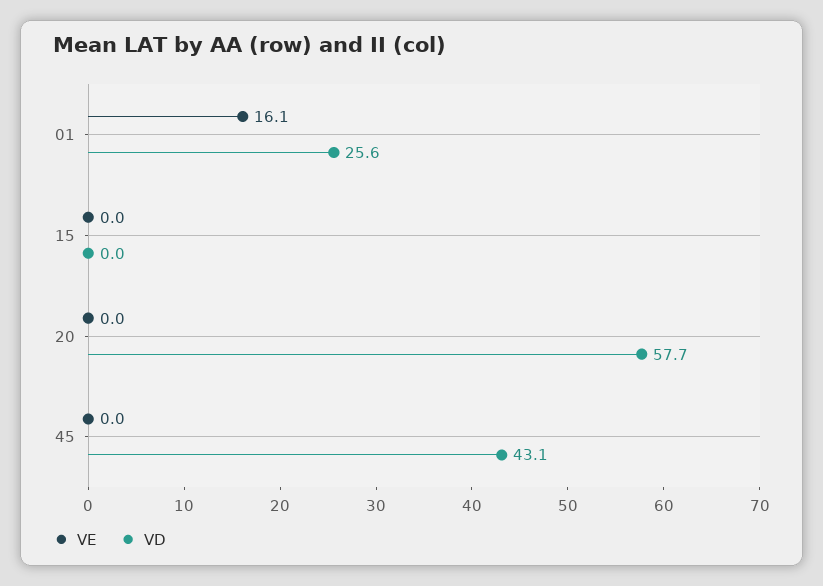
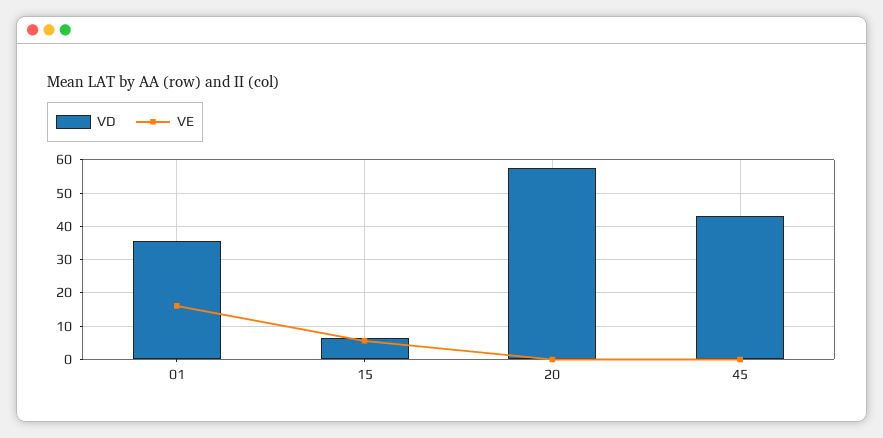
VD, 01: 25.6 -> 36
VE, 15: 0 -> 6
VD, 15: 0 -> 6

